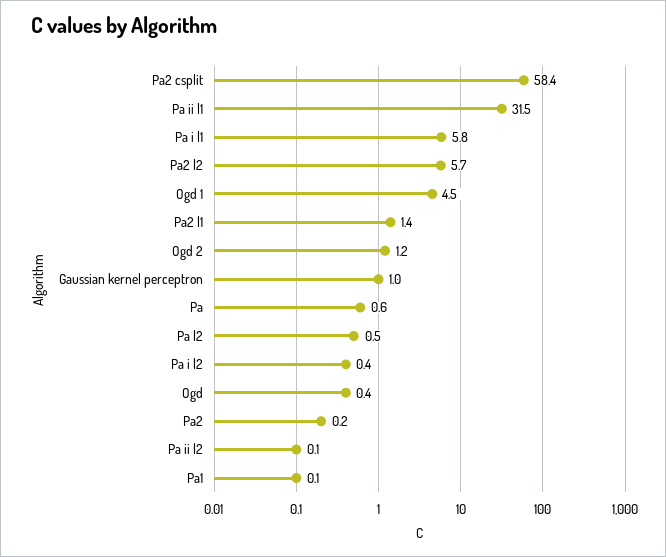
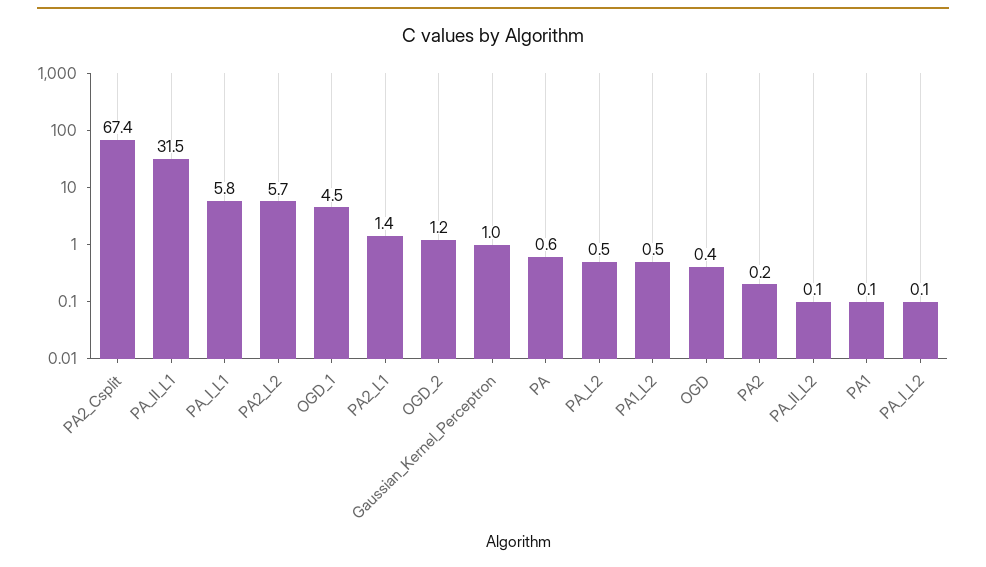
Pa2 csplit: 58.4 -> 67.4
Pa i l2: 0.4 -> 0.1
PA1_L2: none -> 0.5

